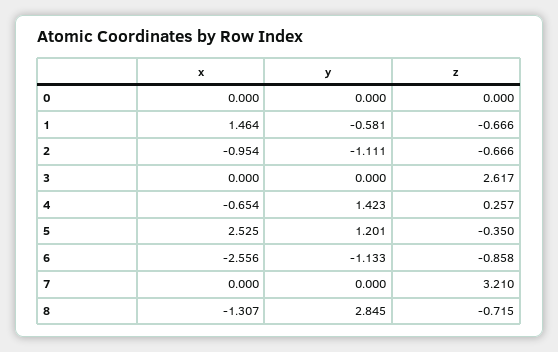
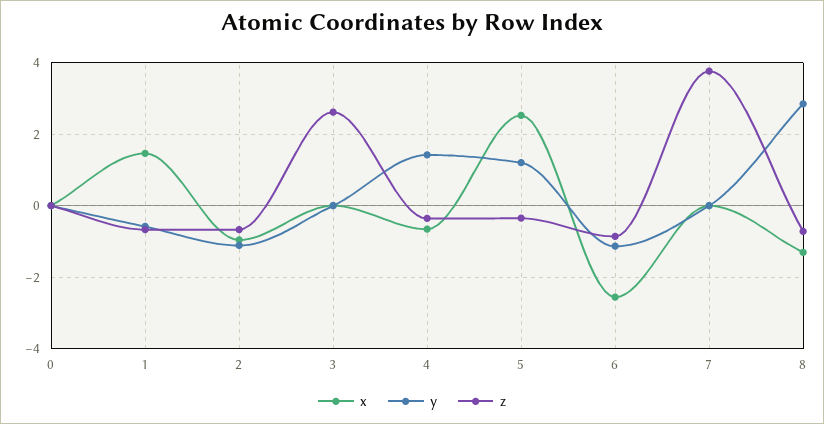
z, 4: 0.257 -> -0.4
z, 7: 3.21 -> 3.8

